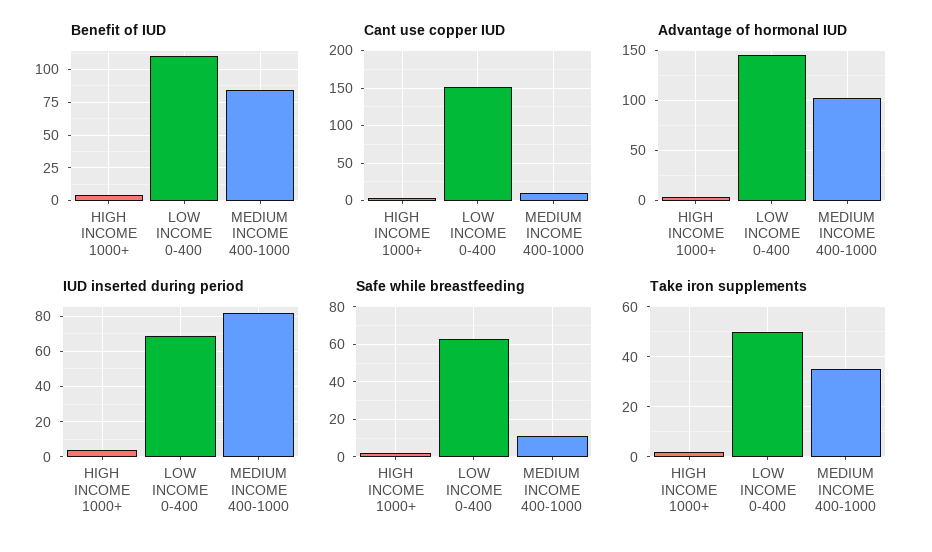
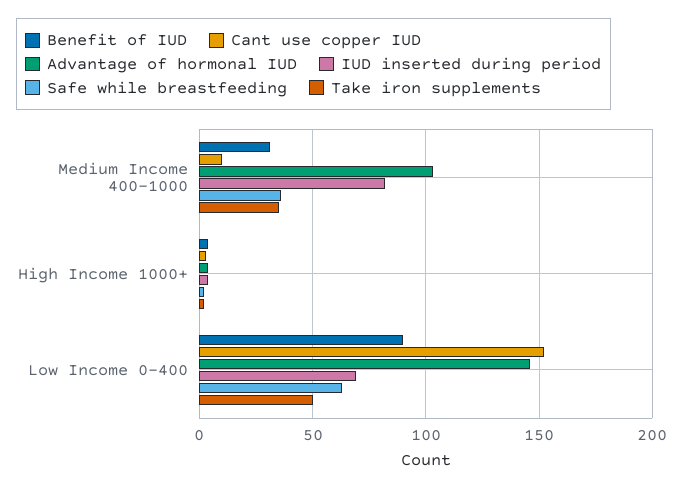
Benefit of IUD, LOW INCOME 0-400: 110 -> 90
Benefit of IUD, MEDIUM INCOME 400-1000: 85 -> 30
Safe while breastfeeding, MEDIUM INCOME 400-1000: 10 -> 35

